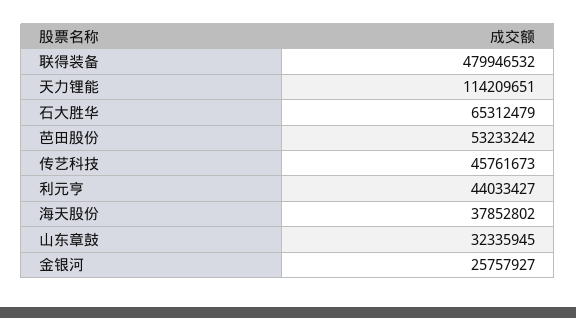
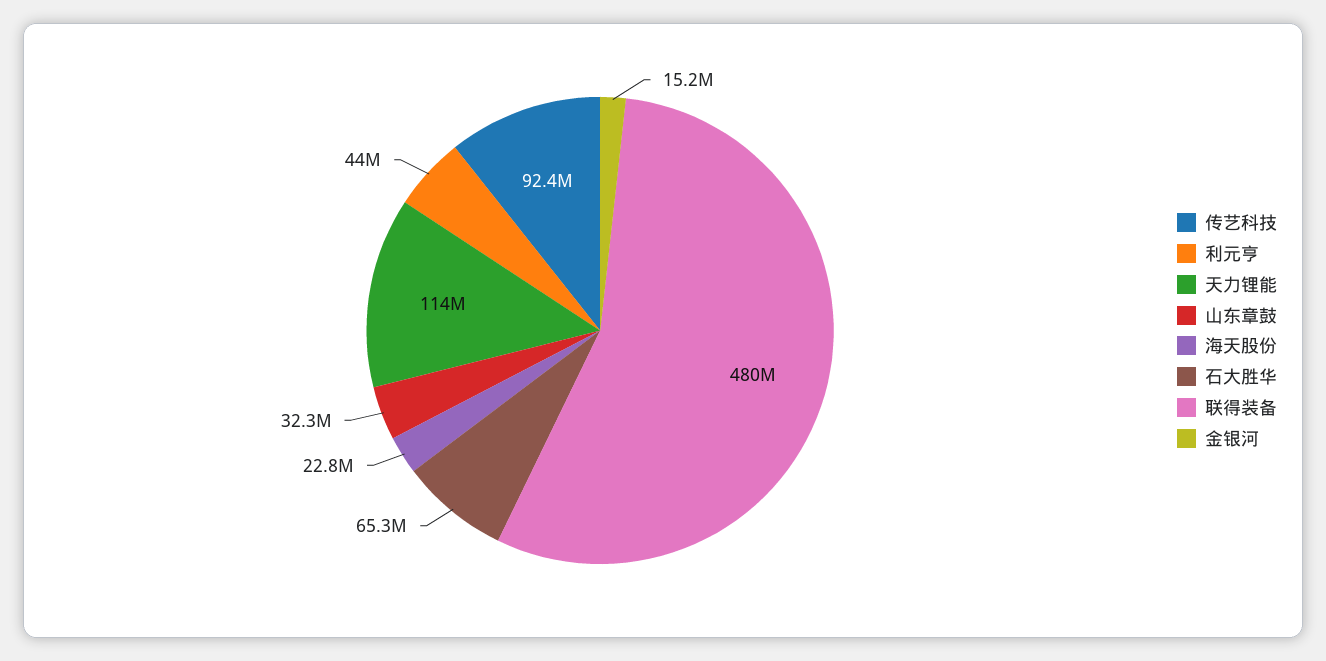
芭田股份: 53233242 -> none
传艺科技: 45761673 -> 92400000
海天股份: 37852802 -> 22800000
金银河: 25757927 -> 15200000

